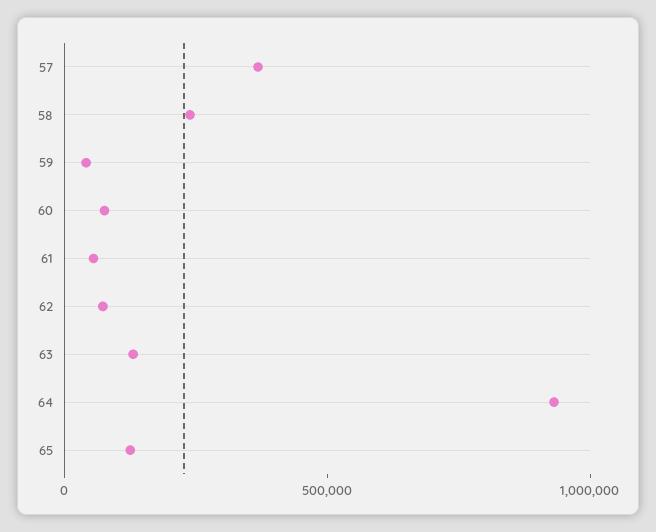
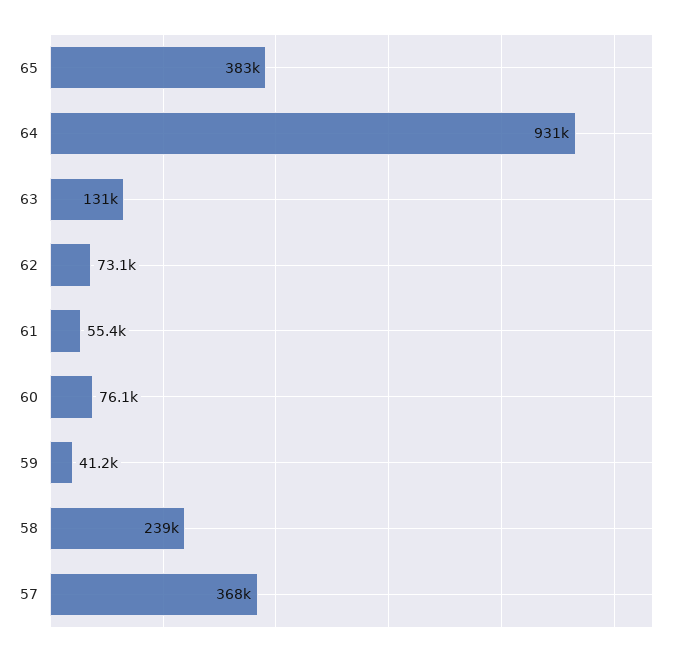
65: 100000 -> 383000

